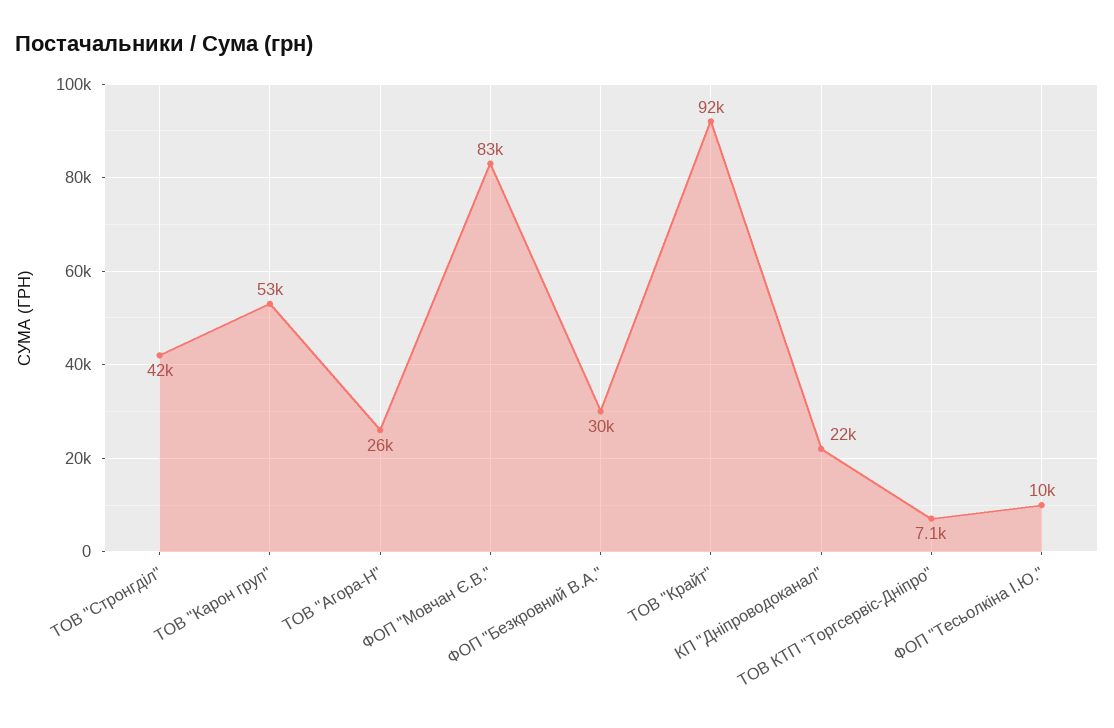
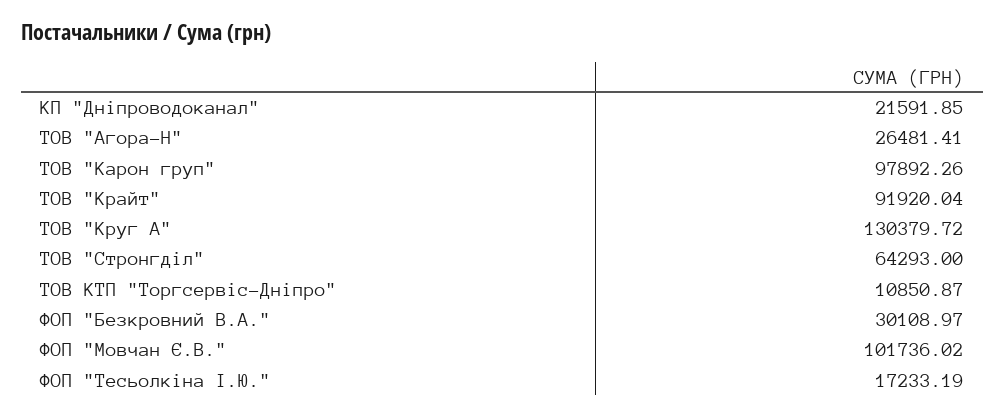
ТОВ "Стронгділ": 42000 -> 64293
ТОВ "Карон груп": 53000 -> 97892.26
ФОП "Мовчан Є.В.": 83000 -> 101736.02
ТОВ КТП "Торгсервіс-Дніпро": 7100 -> 10850.87
ФОП "Тесьолкіна І.Ю.": 10000 -> 17233.19
ТОВ "Круг А": none -> 130379.72

